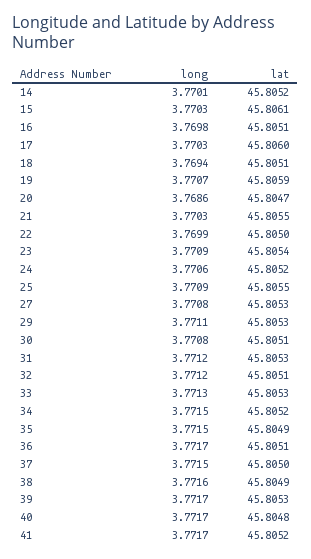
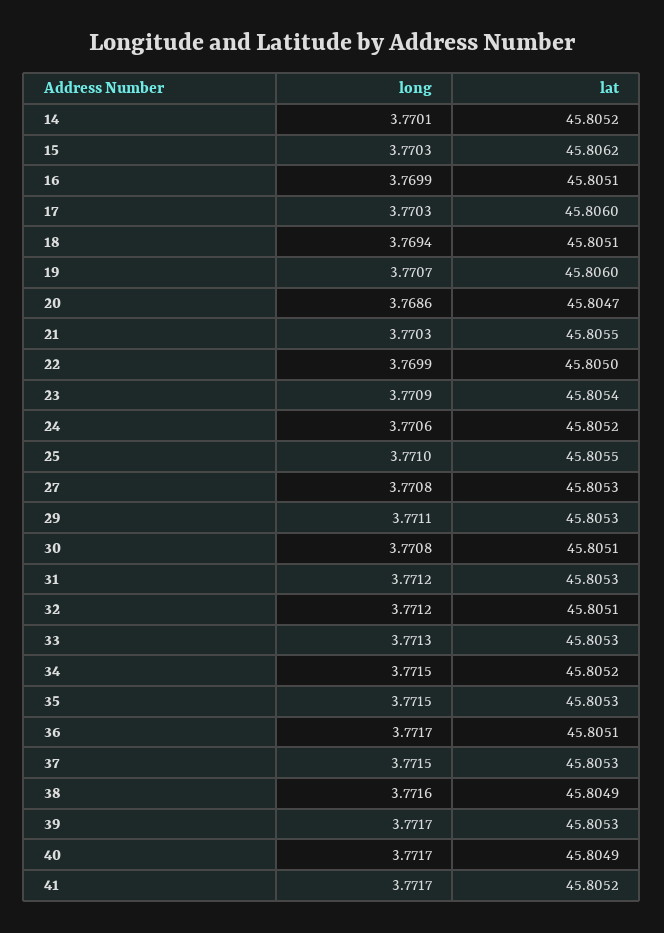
lat, 15: 45.8061 -> 45.8062
long, 16: 3.7698 -> 3.7699
lat, 19: 45.8059 -> 45.806
long, 25: 3.7709 -> 3.771
lat, 35: 45.8049 -> 45.8053
lat, 37: 45.805 -> 45.8053
lat, 40: 45.8048 -> 45.8049

